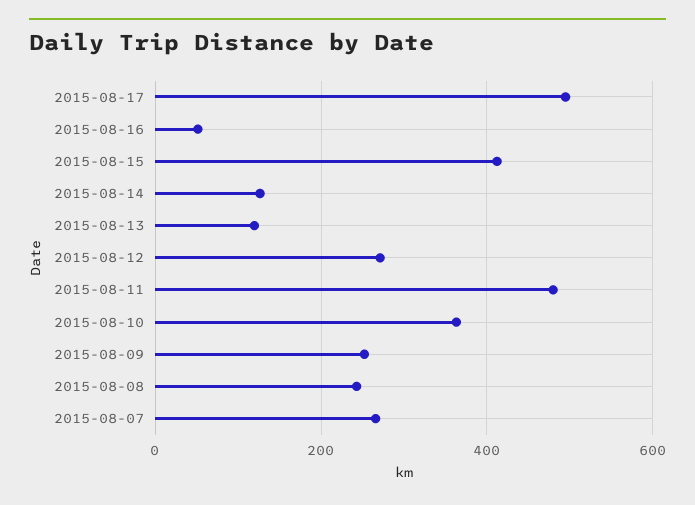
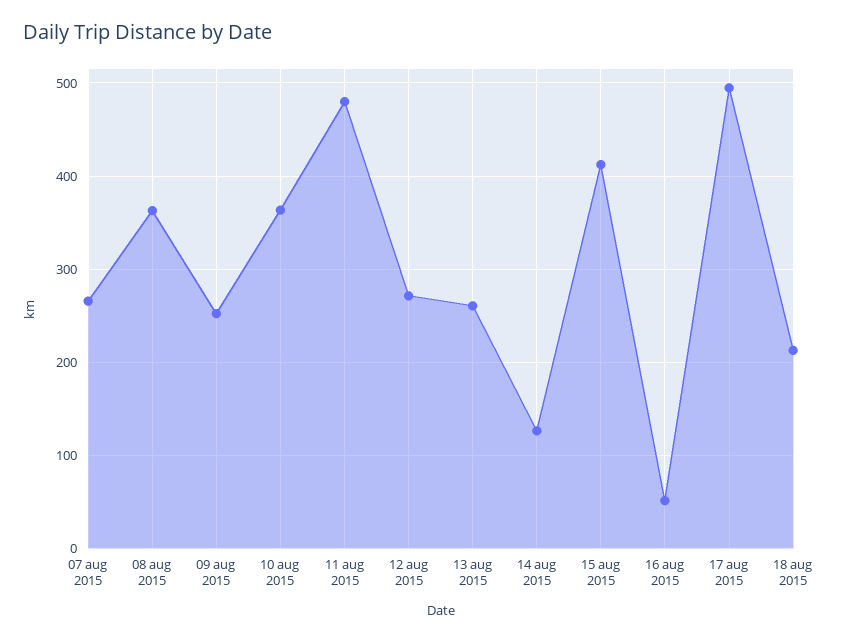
2015-08-13: 120 -> 260
2015-08-08: 240 -> 360
18 aug 2015: none -> 210

